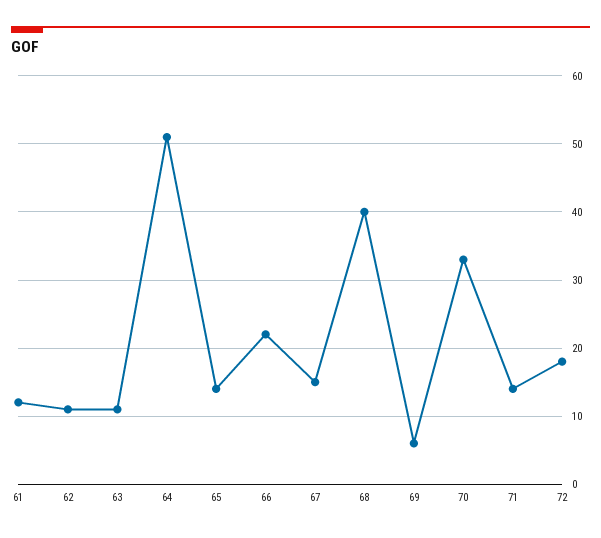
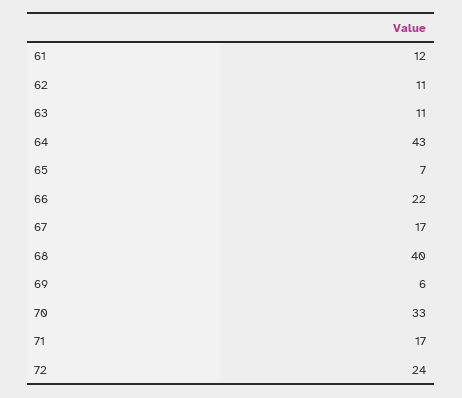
64: 51 -> 43
65: 14 -> 7
67: 15 -> 17
71: 14 -> 17
72: 18 -> 24

